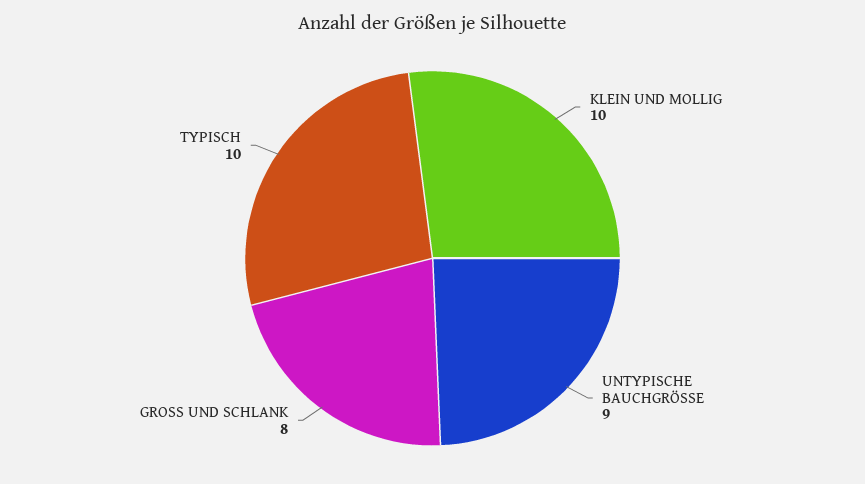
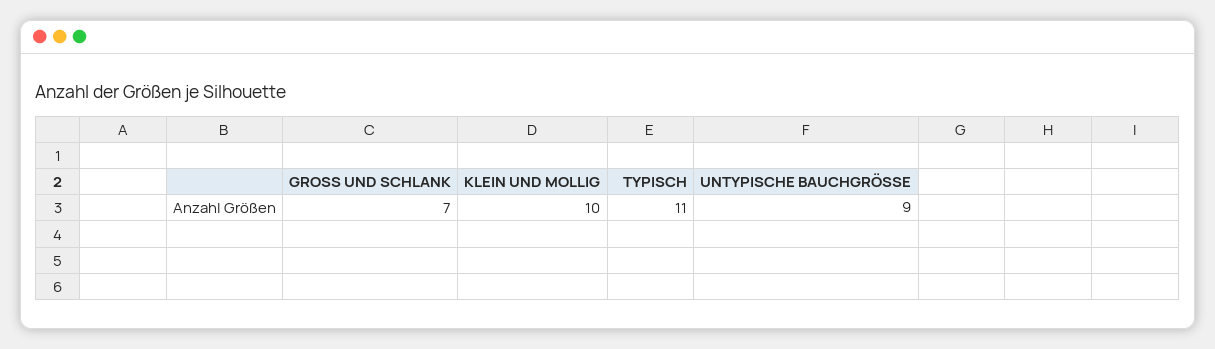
GROSS UND SCHLANK: 8 -> 7
TYPISCH: 10 -> 11

